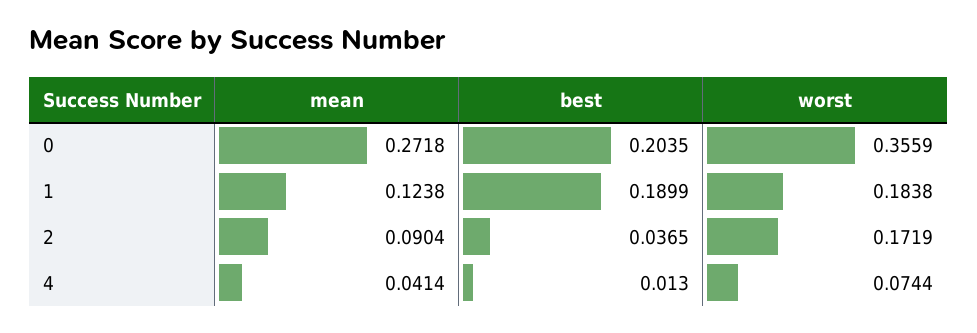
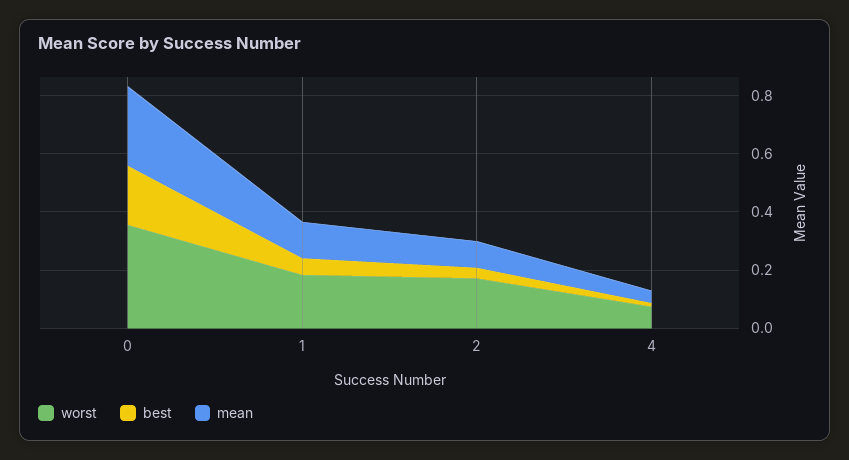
best, 1: 0.1899 -> 0.05

